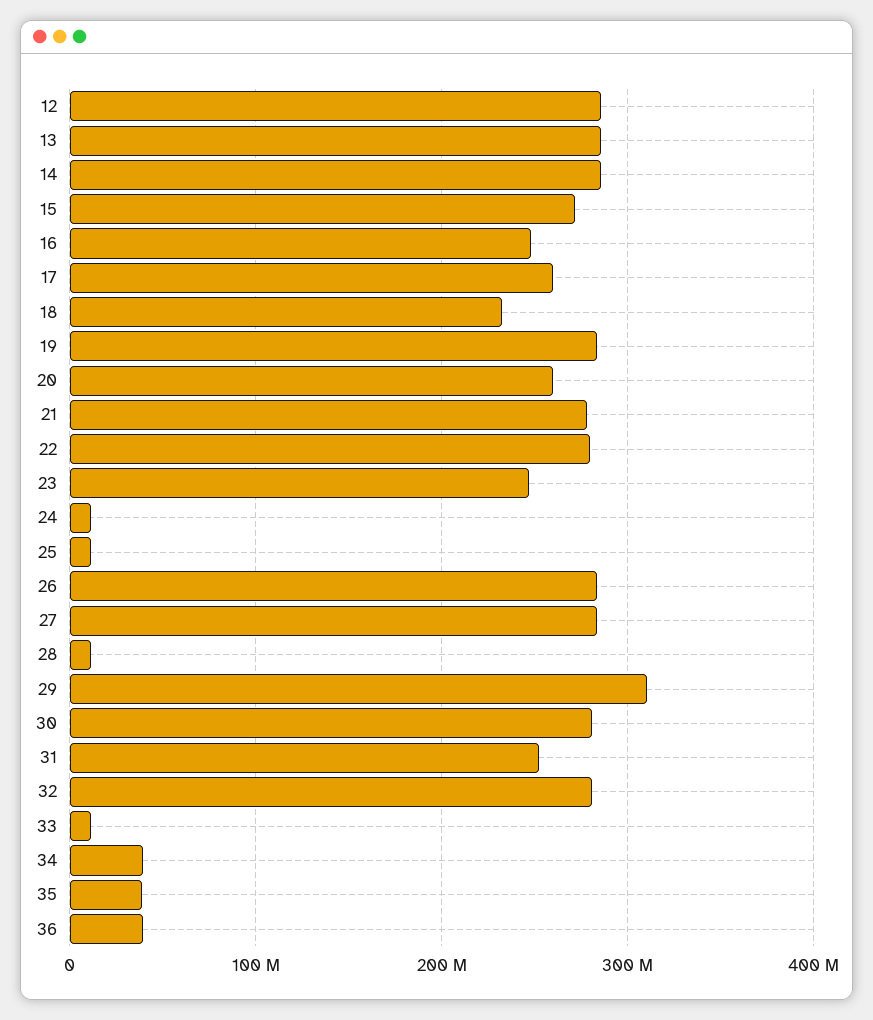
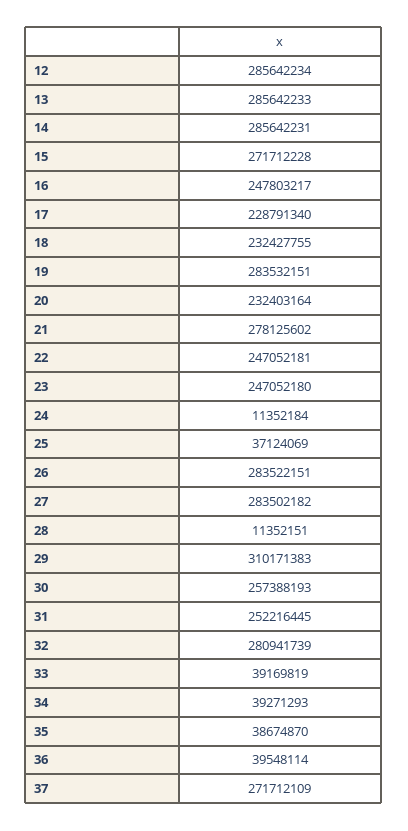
17: 260000000 -> 228791340
20: 260000000 -> 232403164
22: 280000000 -> 247052181
25: 10000000 -> 37124069
30: 280000000 -> 257388193
33: 10000000 -> 39169819
37: none -> 271712109

